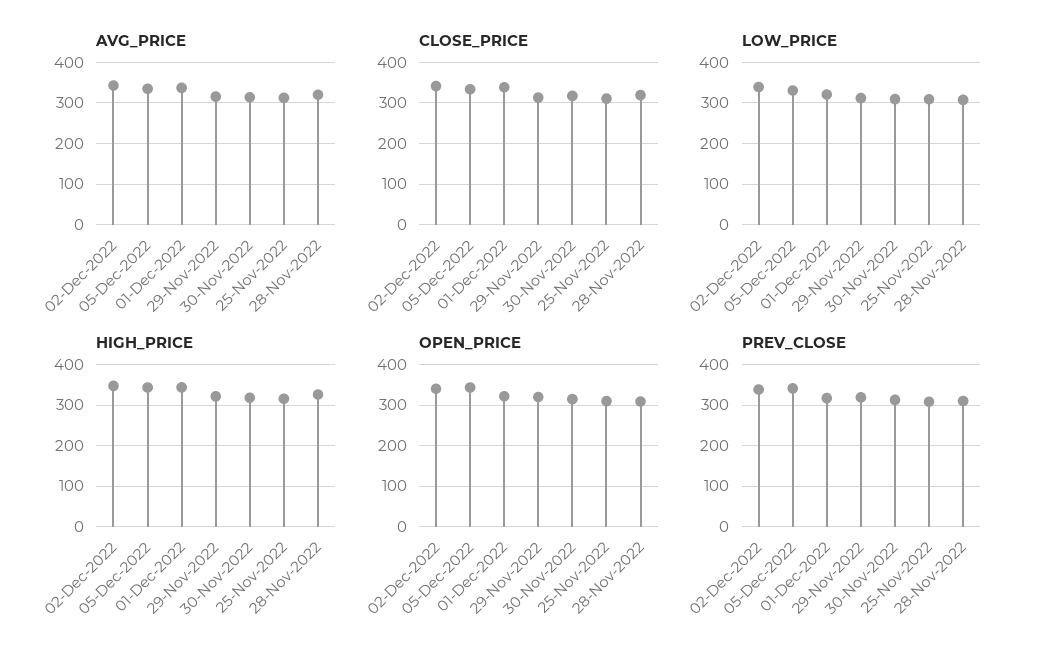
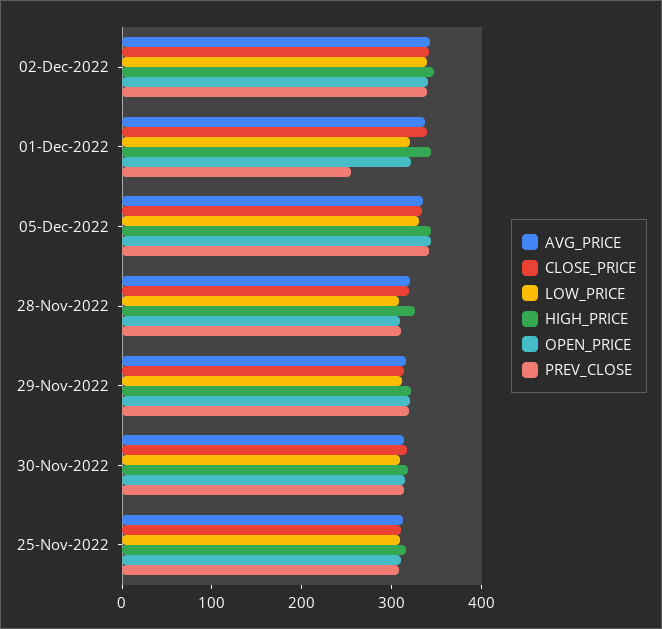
PREV_CLOSE, 01-Dec-2022: 320 -> 260

